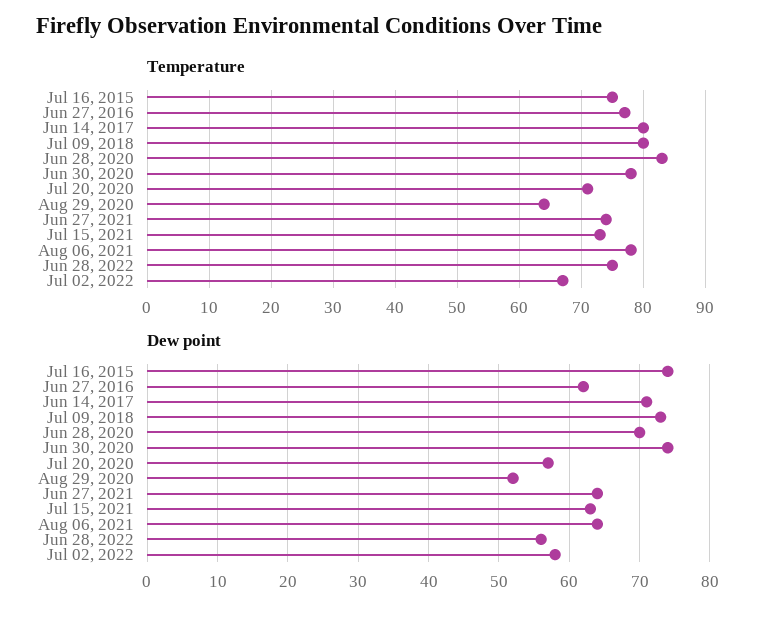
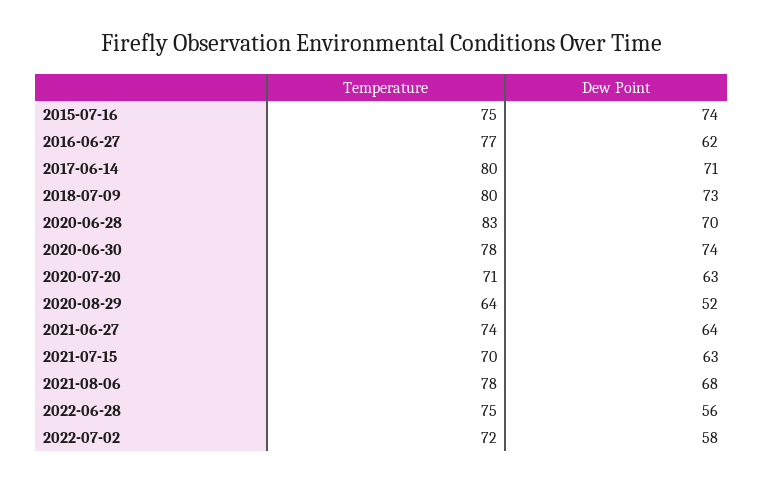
Temperature, Jul 15, 2021: 73 -> 70
Temperature, Jul 02, 2022: 67 -> 72
Dew point, Jul 20, 2020: 57 -> 63
Dew point, Aug 06, 2021: 64 -> 68

